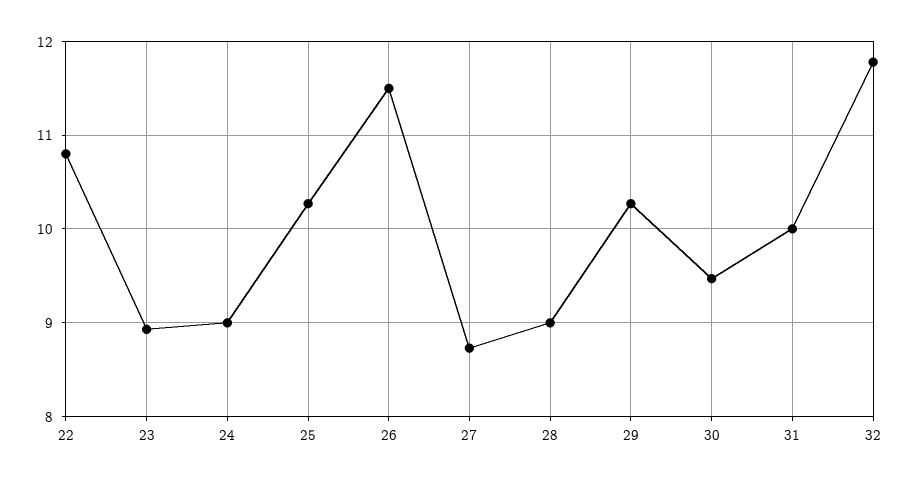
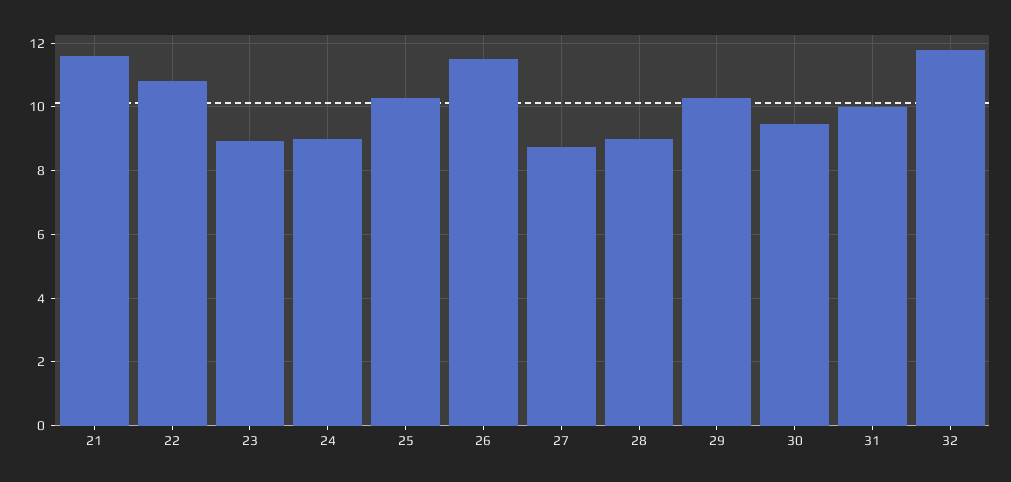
21: none -> 11.6

